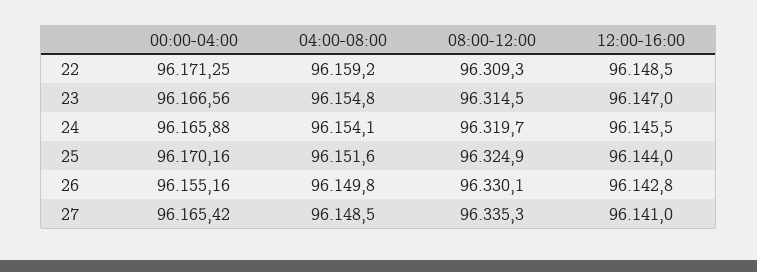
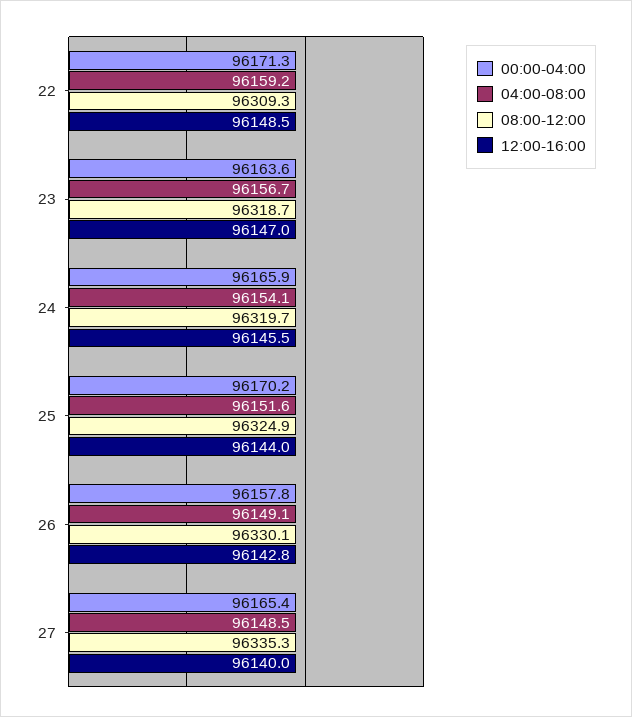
00:00-04:00, 23: 96166.56 -> 96163.6
04:00-08:00, 23: 96154.8 -> 96156.7
08:00-12:00, 23: 96314.5 -> 96318.7
00:00-04:00, 26: 96155.16 -> 96157.8
04:00-08:00, 26: 96149.8 -> 96149.1
12:00-16:00, 27: 96141 -> 96140

